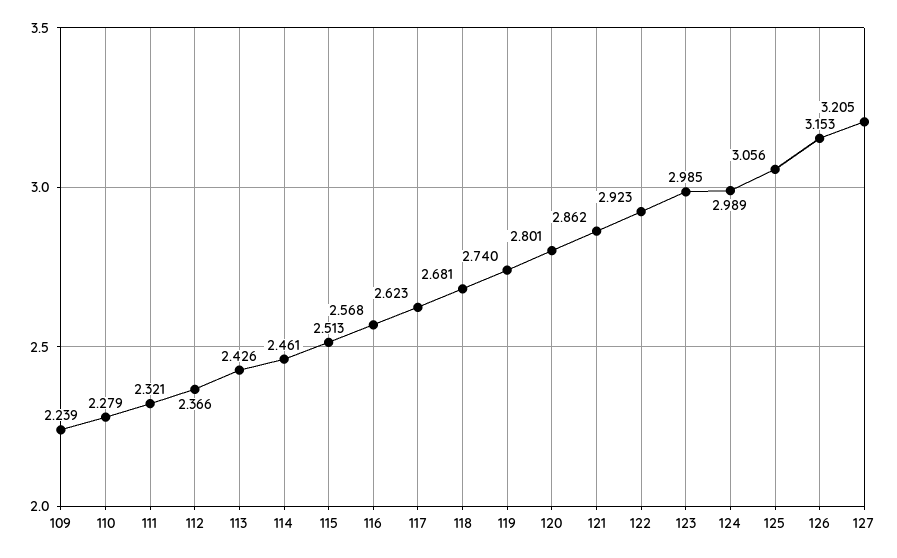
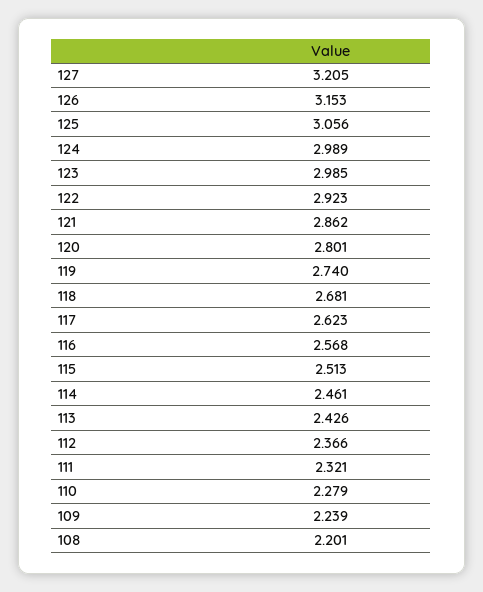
108: none -> 2.201

